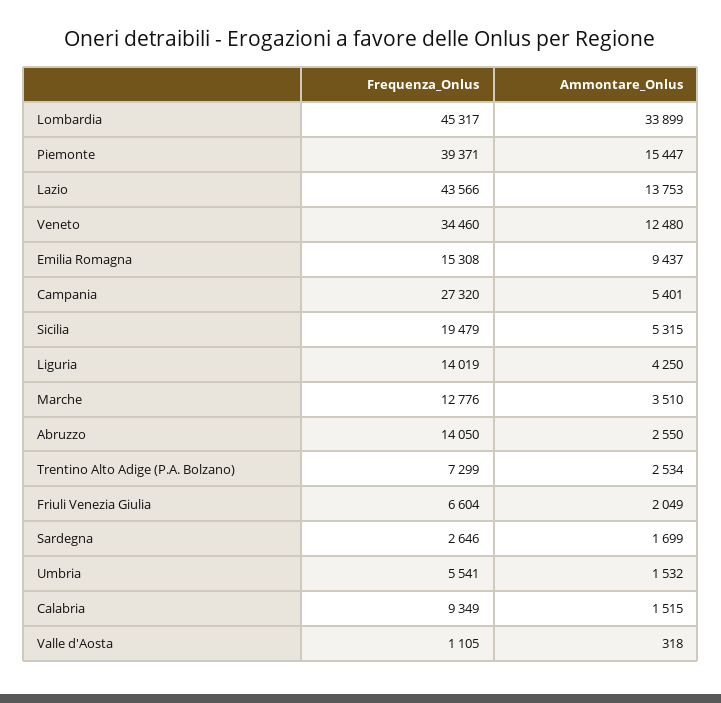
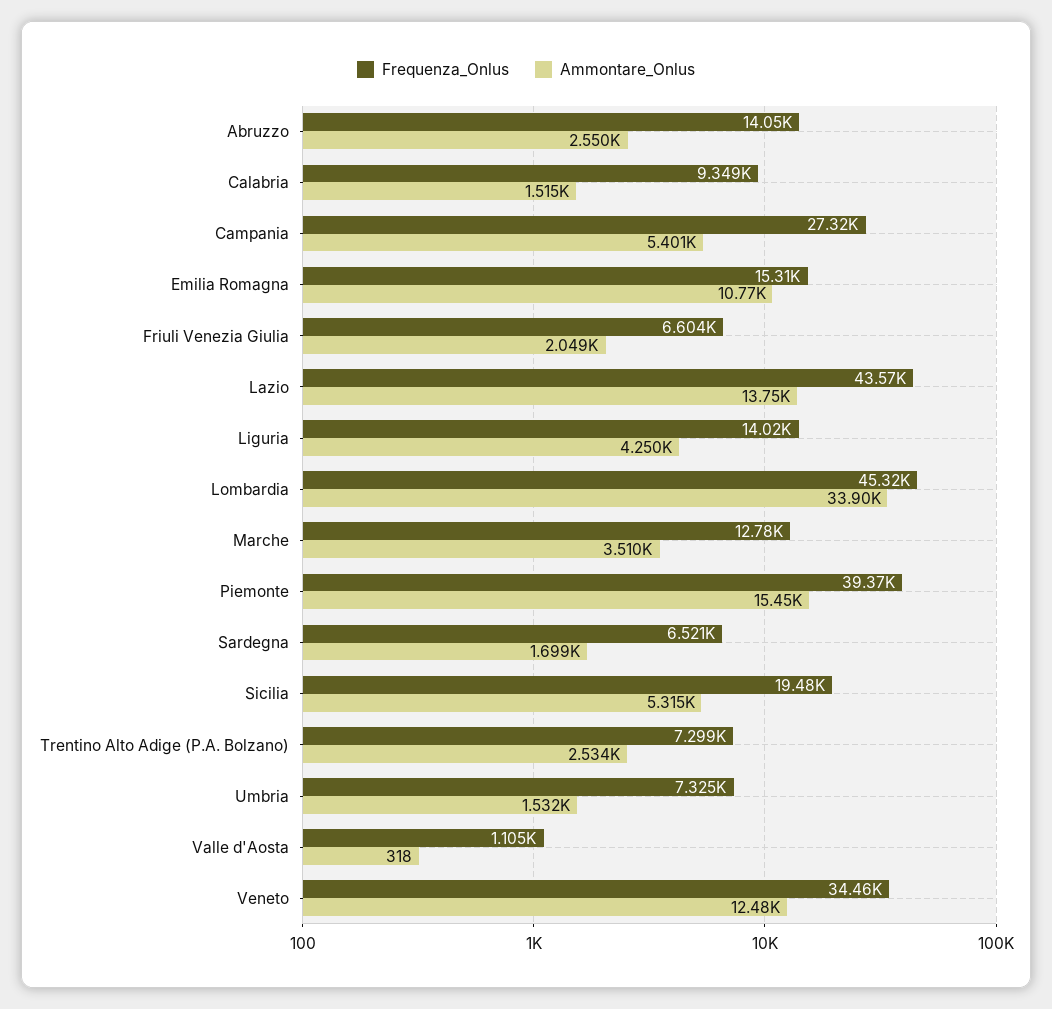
Ammontare_Onlus, Emilia Romagna: 9437 -> 10770
Frequenza_Onlus, Sardegna: 2646 -> 6521
Frequenza_Onlus, Umbria: 5541 -> 7325

